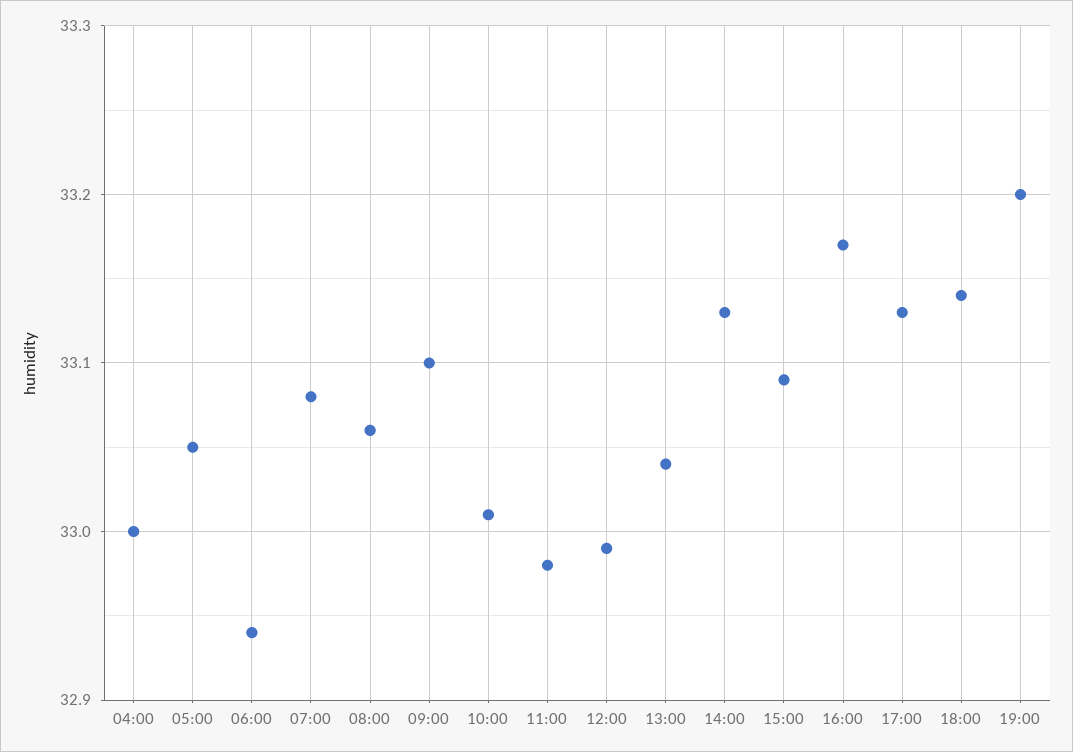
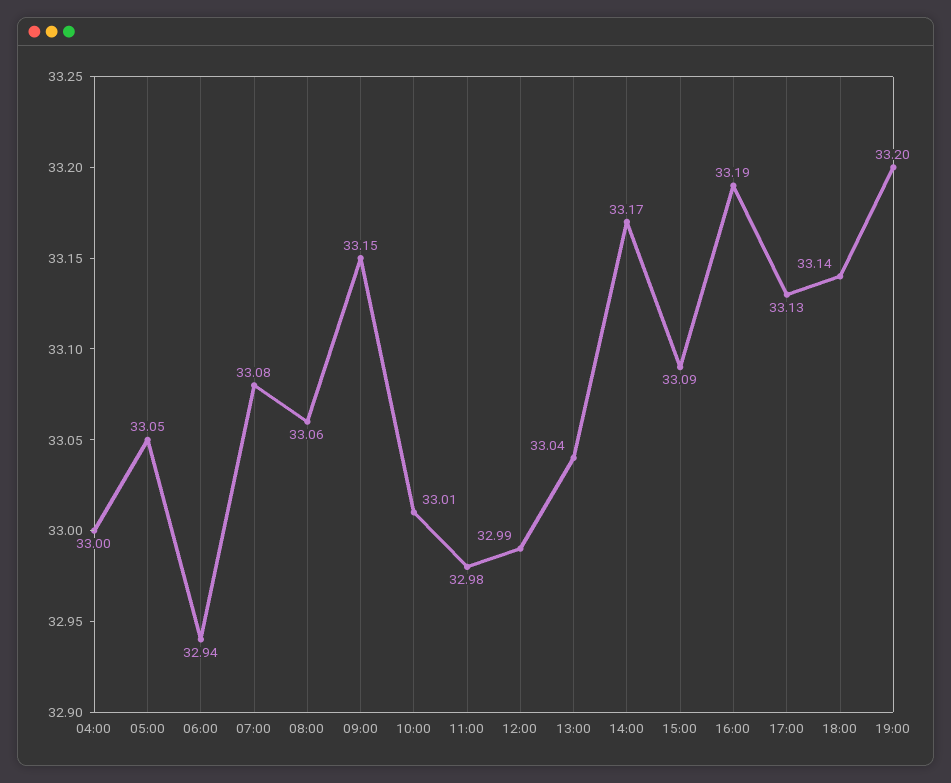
09:00: 33.1 -> 33.15
14:00: 33.13 -> 33.17
16:00: 33.17 -> 33.19

